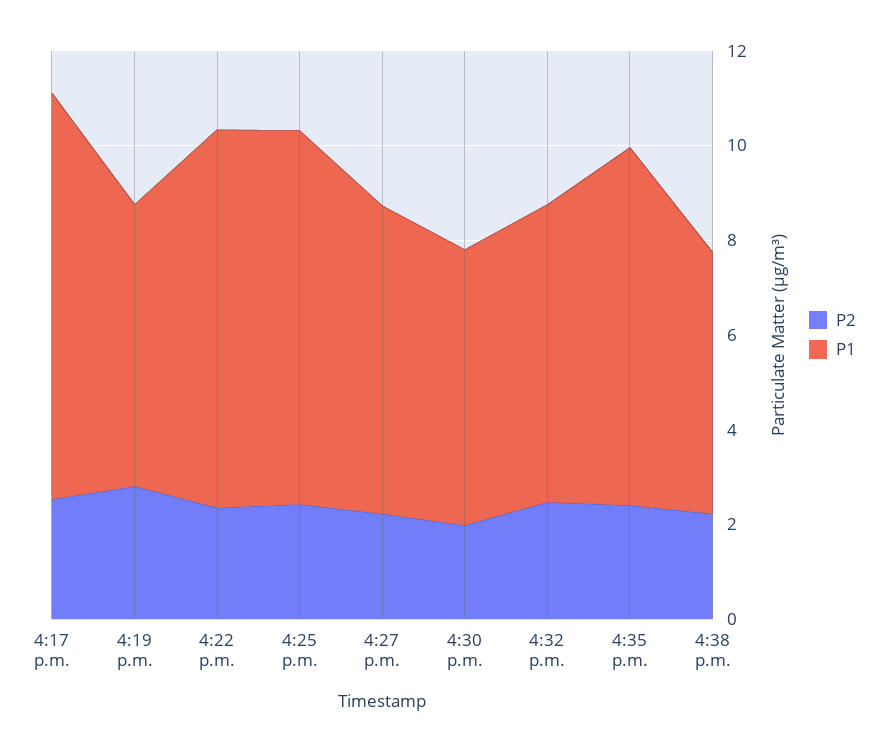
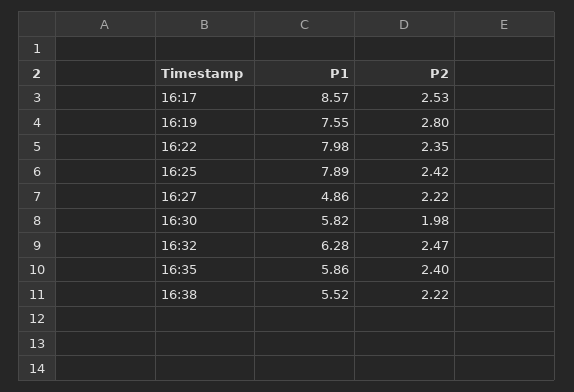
P1, 4:19 p.m.: 6 -> 7.55
P1, 4:27 p.m.: 6.5 -> 4.86
P1, 4:35 p.m.: 7.5 -> 5.86

